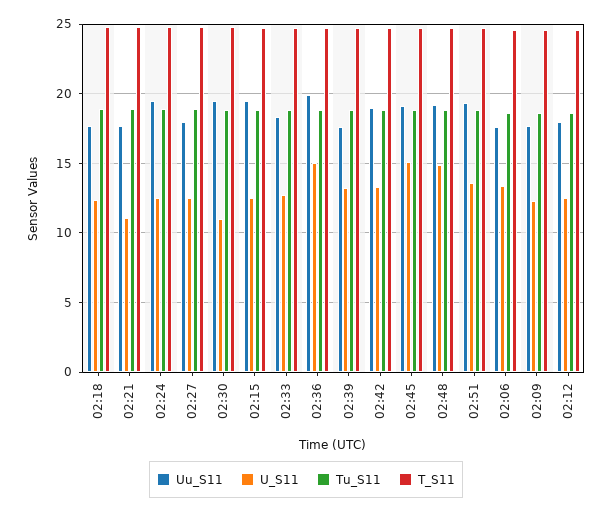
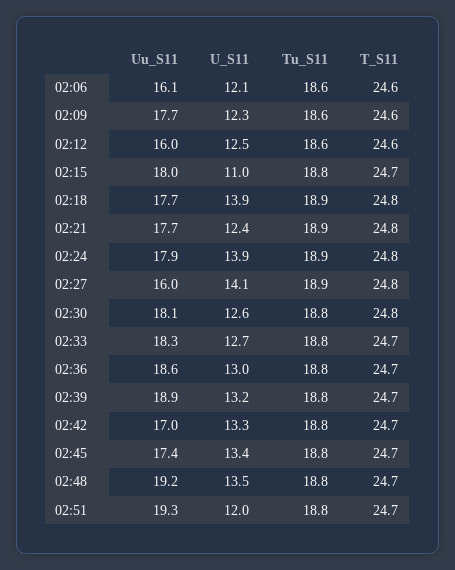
U_S11, 02:18: 12.5 -> 13.9
U_S11, 02:21: 11 -> 12.4
Uu_S11, 02:24: 19.5 -> 17.9
U_S11, 02:24: 12.5 -> 13.9
Uu_S11, 02:27: 18 -> 16
U_S11, 02:27: 12.5 -> 14.1
Uu_S11, 02:30: 19.5 -> 18.1
U_S11, 02:30: 11 -> 12.6
Uu_S11, 02:15: 19.5 -> 18
U_S11, 02:15: 12.5 -> 11
Uu_S11, 02:36: 20 -> 18.6
U_S11, 02:36: 15 -> 13
Uu_S11, 02:39: 17.5 -> 18.9
Uu_S11, 02:42: 19 -> 17
Uu_S11, 02:45: 19 -> 17.4
U_S11, 02:45: 15 -> 13.4
U_S11, 02:48: 15 -> 13.5
U_S11, 02:51: 13.5 -> 12
Uu_S11, 02:06: 17.5 -> 16.1
U_S11, 02:06: 13.5 -> 12.1
Uu_S11, 02:12: 18 -> 16

